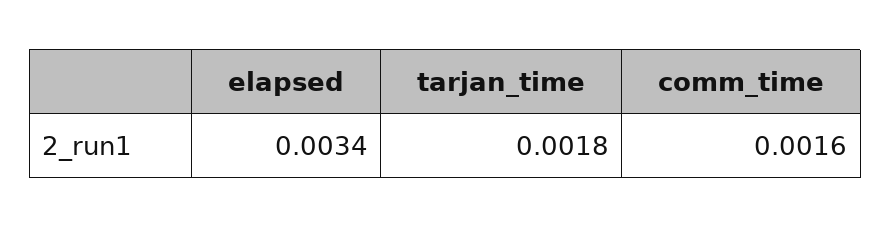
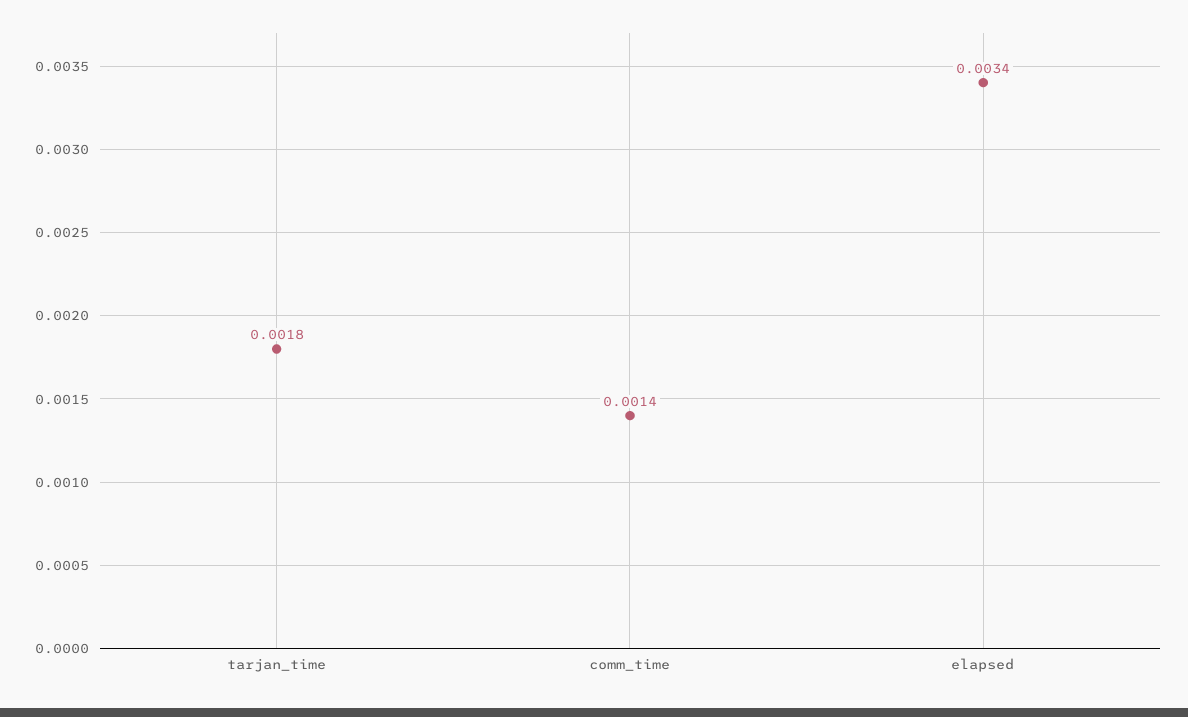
comm_time: 0.0016 -> 0.0014

